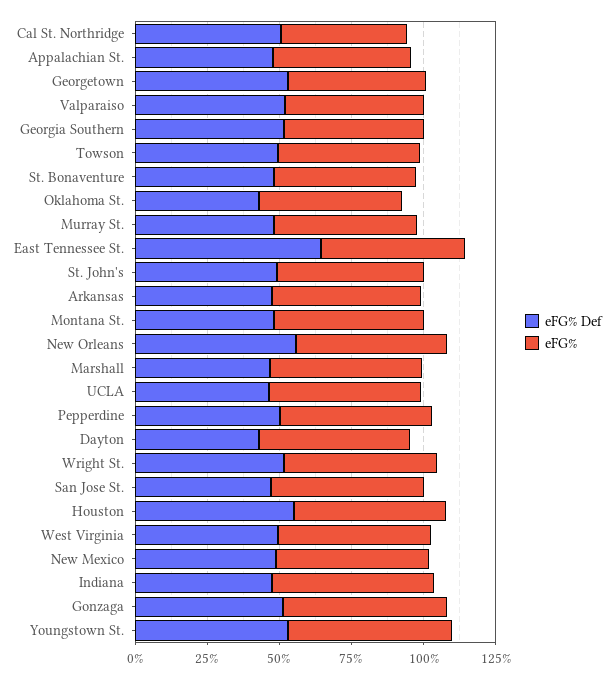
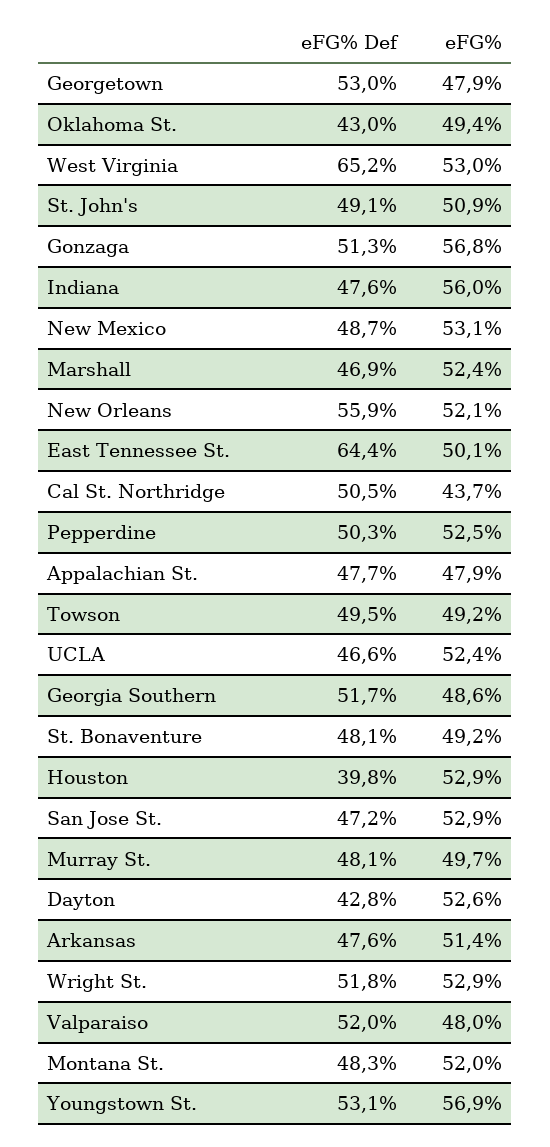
eFG% Def, Houston: 55 -> 39.8
eFG% Def, West Virginia: 50 -> 65.2

